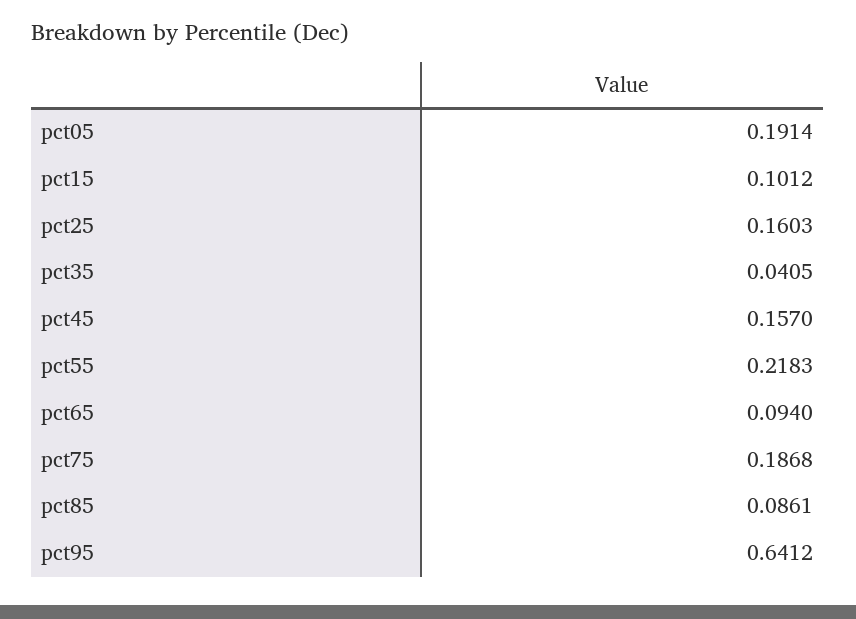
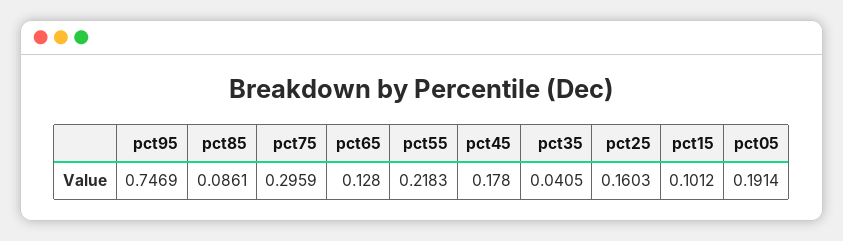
pct45: 0.157 -> 0.178
pct65: 0.094 -> 0.128
pct75: 0.1868 -> 0.2959
pct95: 0.6412 -> 0.7469

